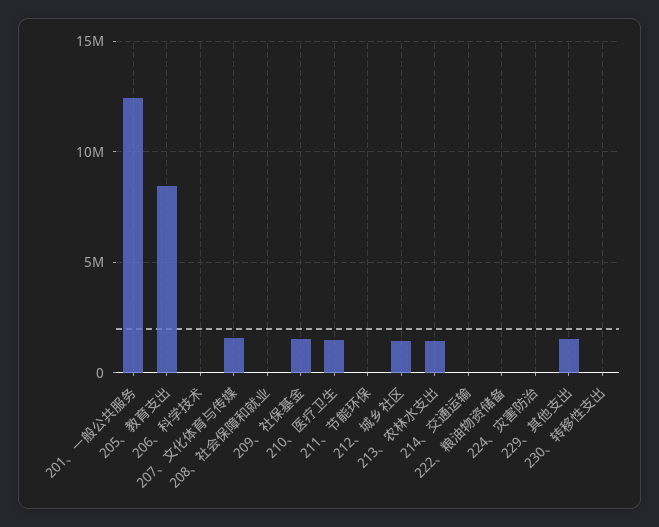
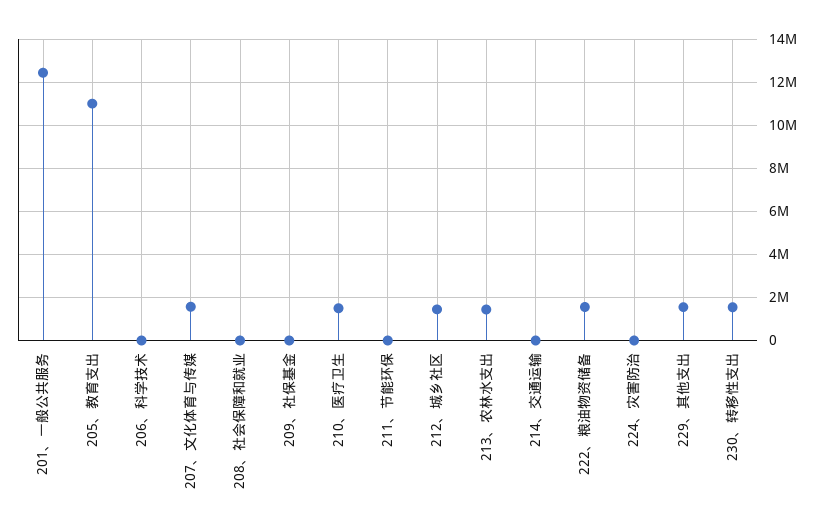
205、教育支出: 8500000 -> 11000000
209、社保基金: 1500000 -> 0
222、粮油物资储备: 0 -> 1500000
230、转移性支出: 0 -> 1500000

